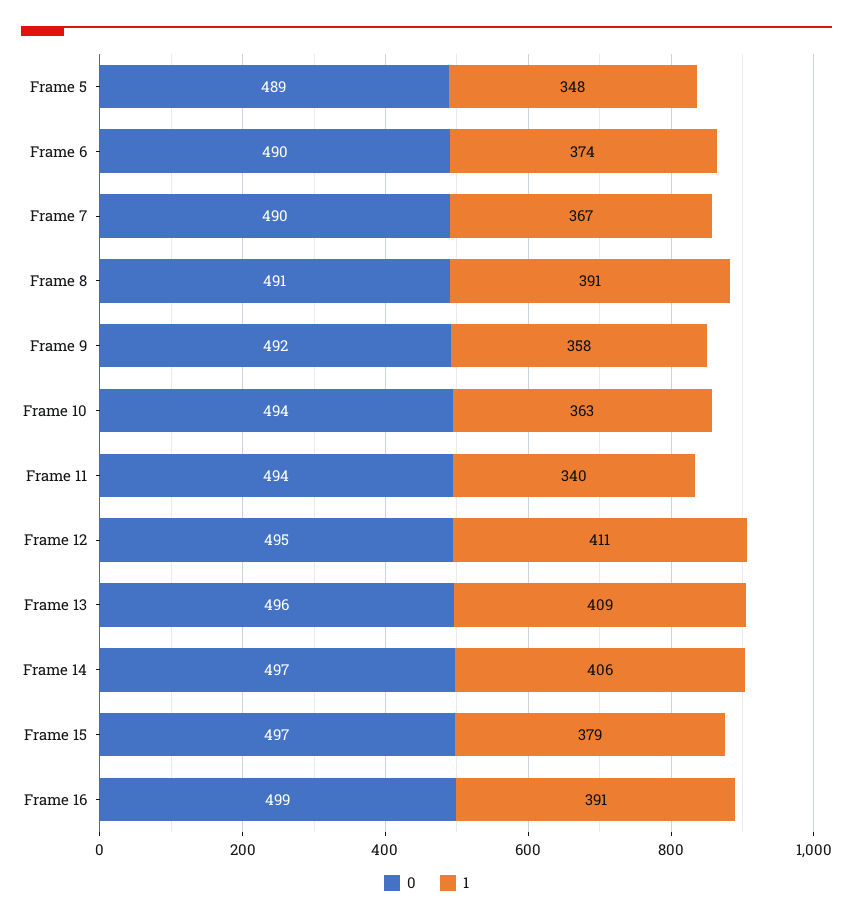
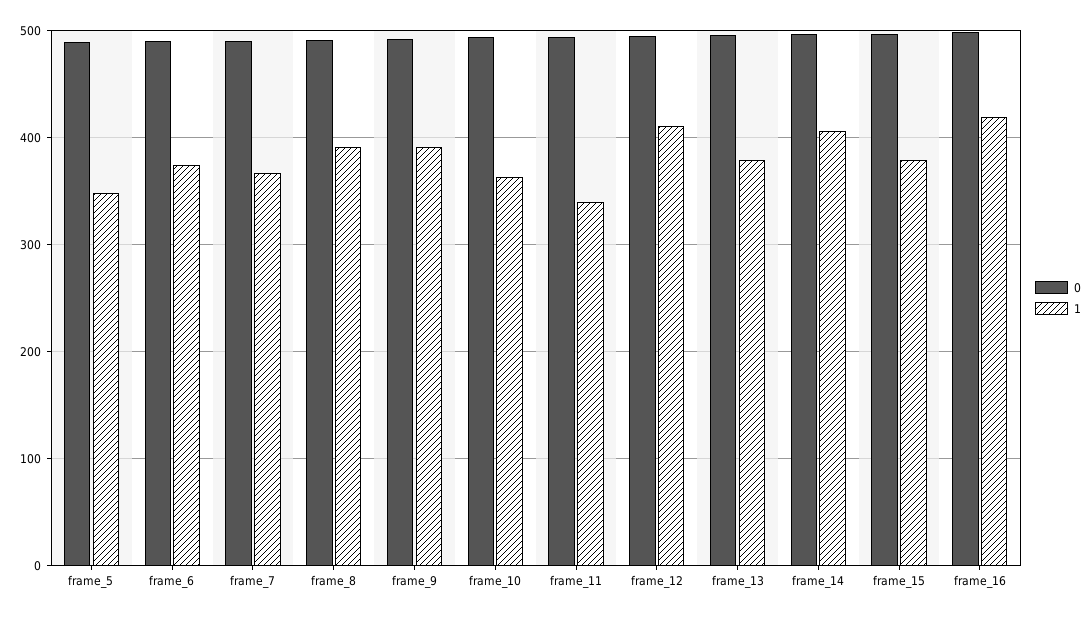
1, Frame 9: 358 -> 390
1, Frame 13: 409 -> 380
1, Frame 16: 391 -> 420

